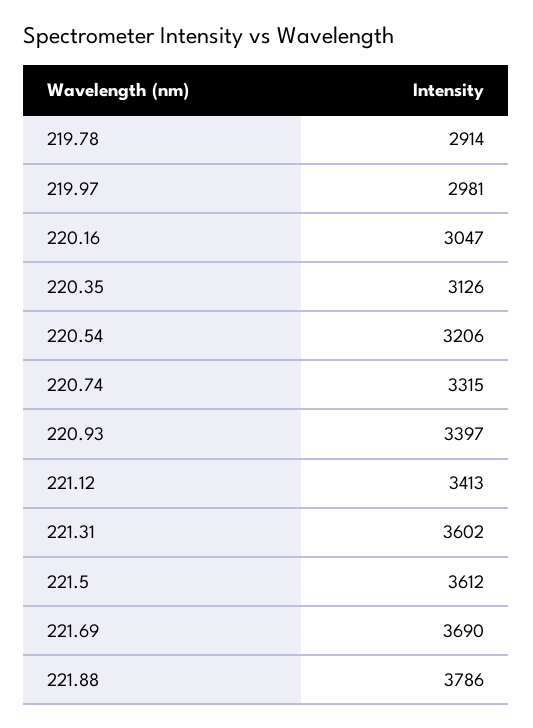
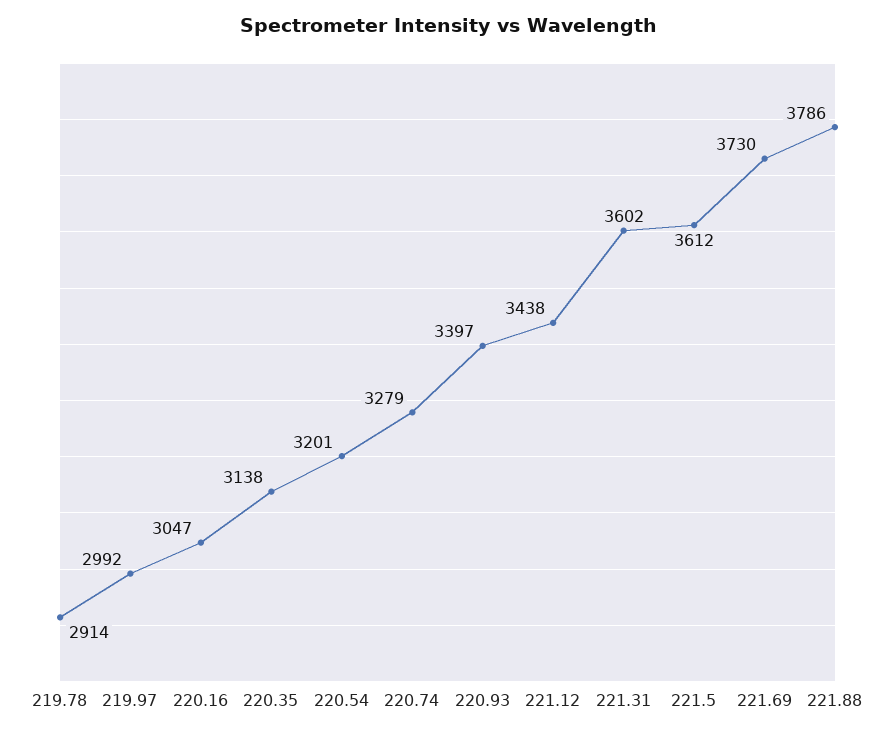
219.97: 2981 -> 2992
220.35: 3126 -> 3138
220.54: 3206 -> 3201
220.74: 3315 -> 3279
221.12: 3413 -> 3438
221.69: 3690 -> 3730

